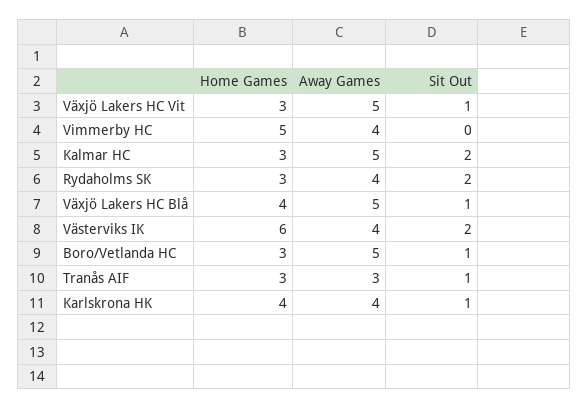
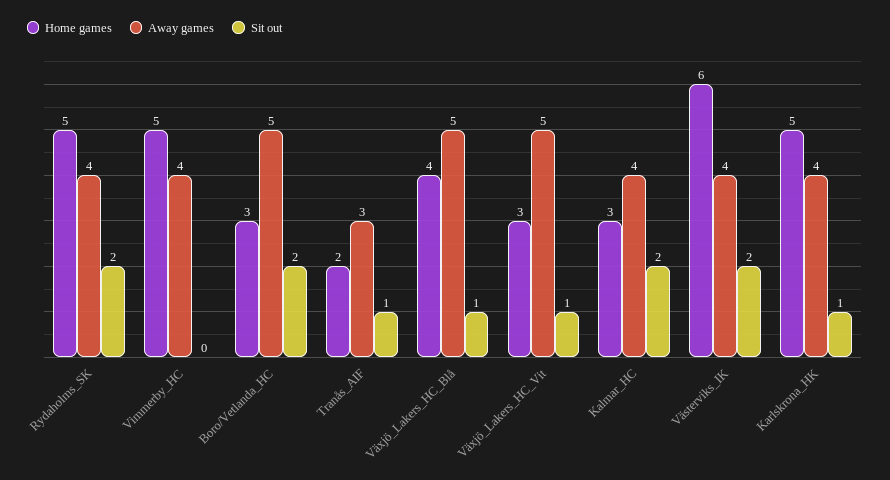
Away Games, Kalmar HC: 5 -> 4
Home Games, Rydaholms SK: 3 -> 5
Sit Out, Boro/Vetlanda HC: 1 -> 2
Home Games, Tranås AIF: 3 -> 2
Home Games, Karlskrona HK: 4 -> 5

